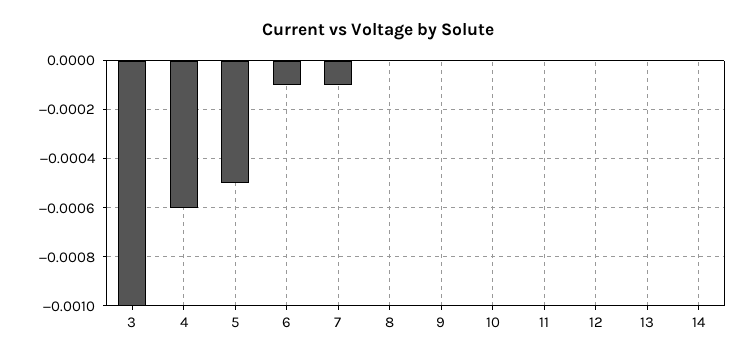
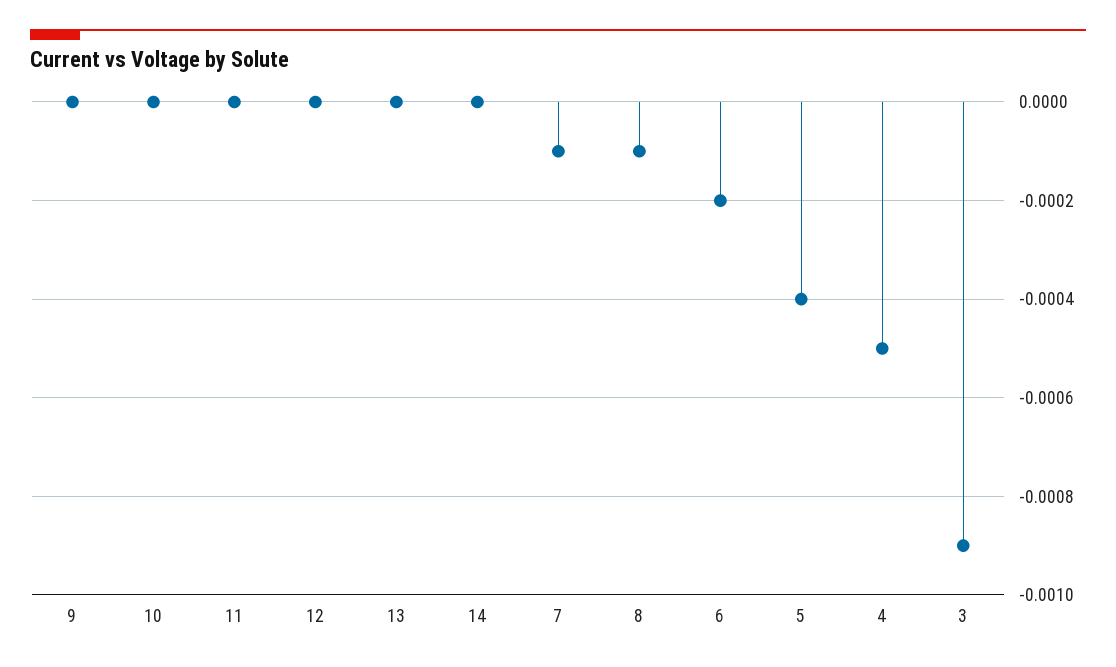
3: -0.001 -> -0.0009
4: -0.0006 -> -0.0005
5: -0.0005 -> -0.0004
6: -0.0001 -> -0.0002
8: 0 -> -0.0001

